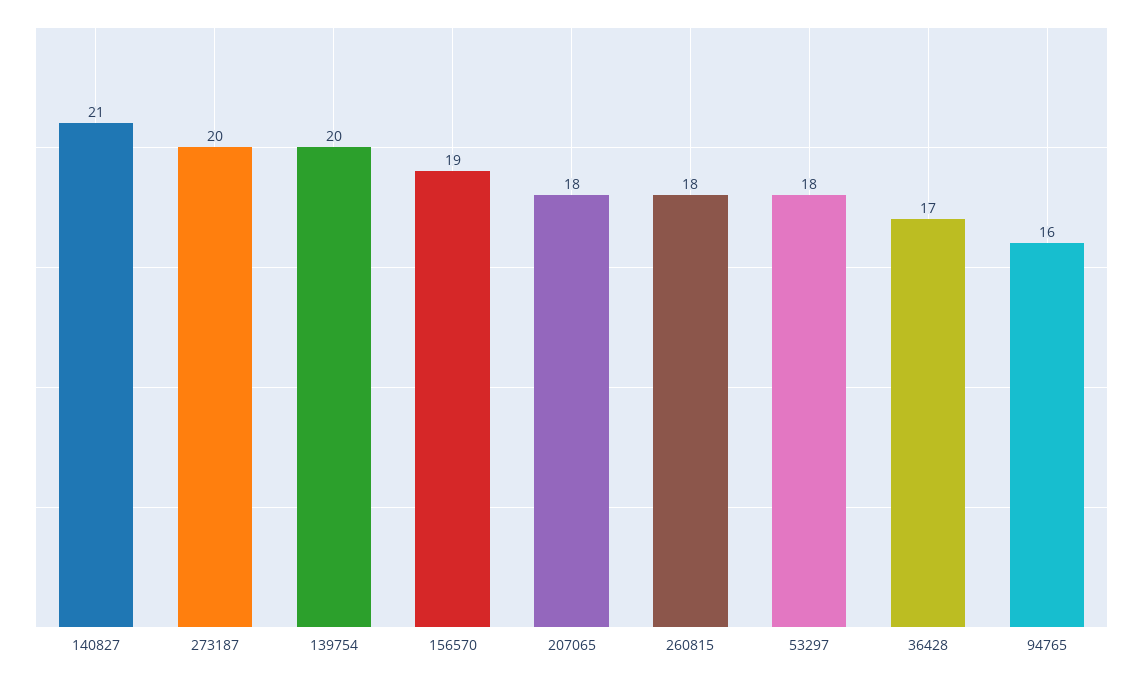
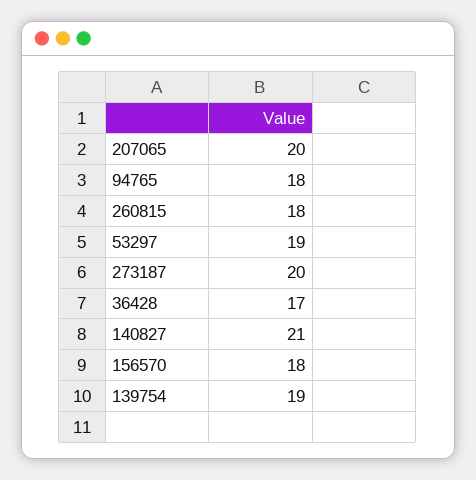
139754: 20 -> 19
156570: 19 -> 18
207065: 18 -> 20
53297: 18 -> 19
94765: 16 -> 18

